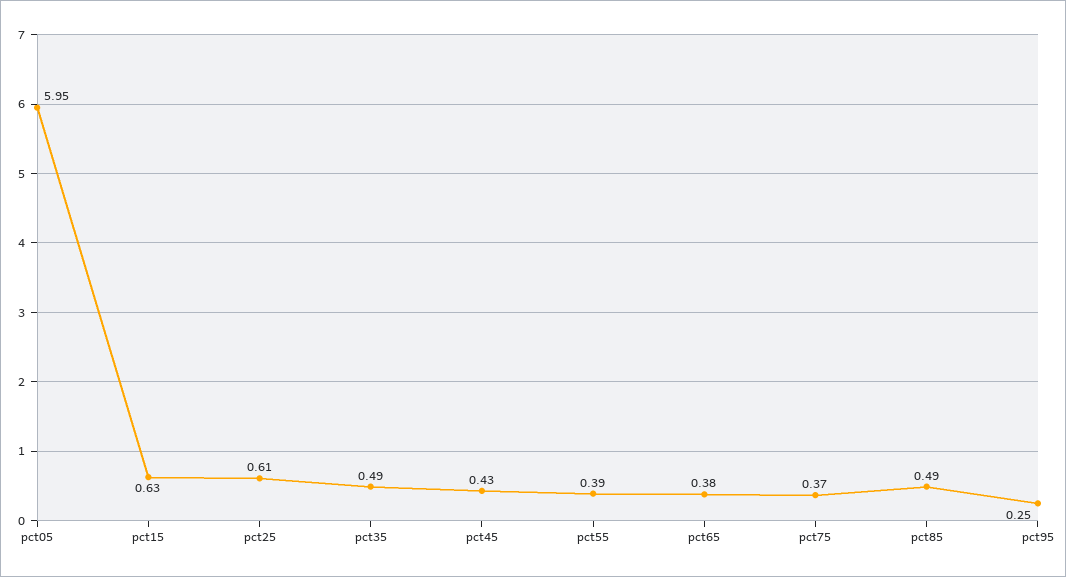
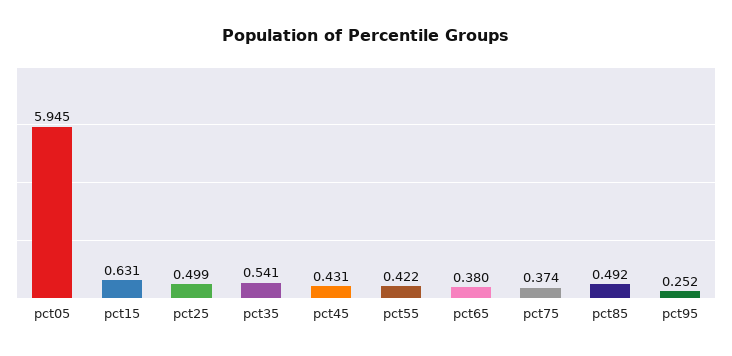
pct25: 0.61 -> 0.499
pct35: 0.49 -> 0.541
pct55: 0.39 -> 0.422

